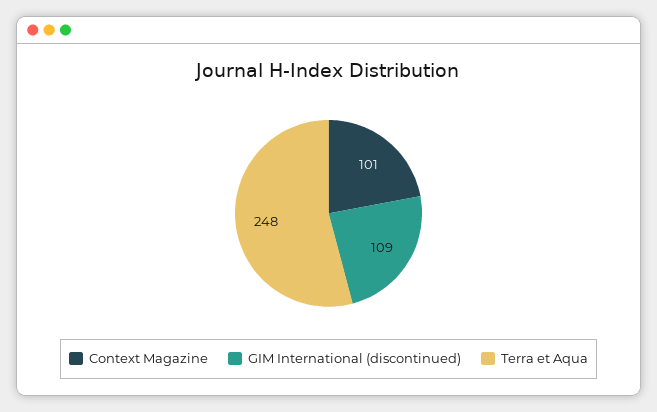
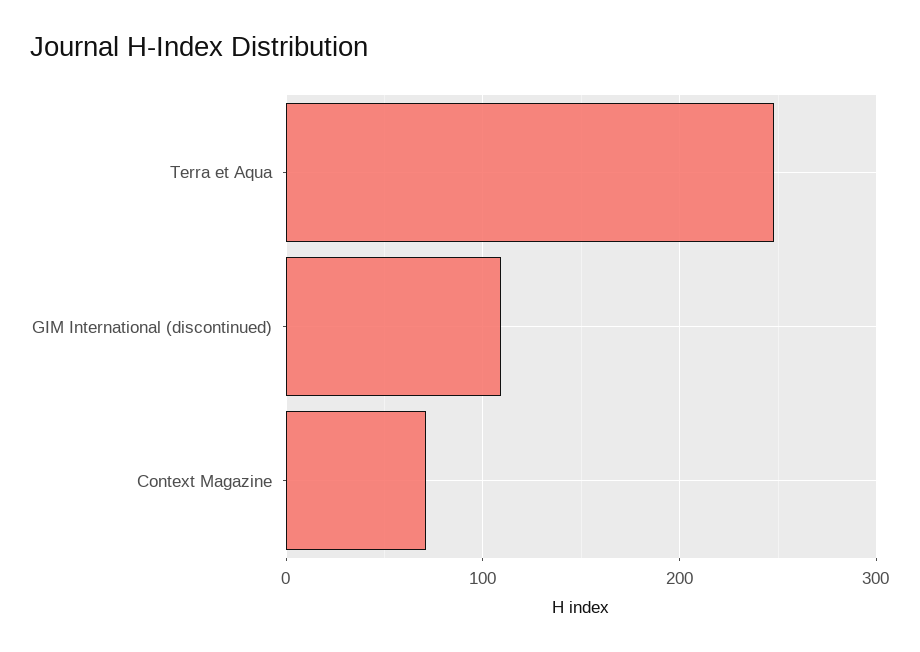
Context Magazine: 101 -> 70

